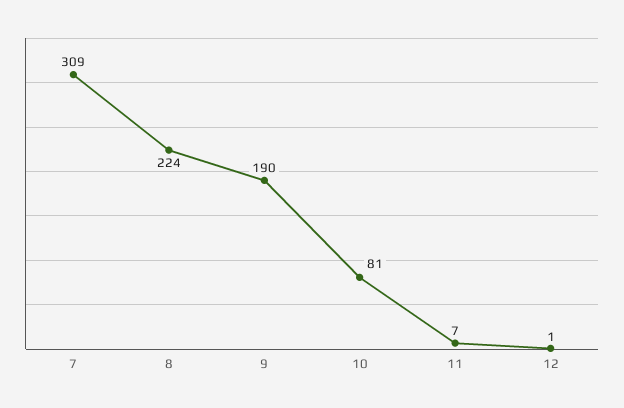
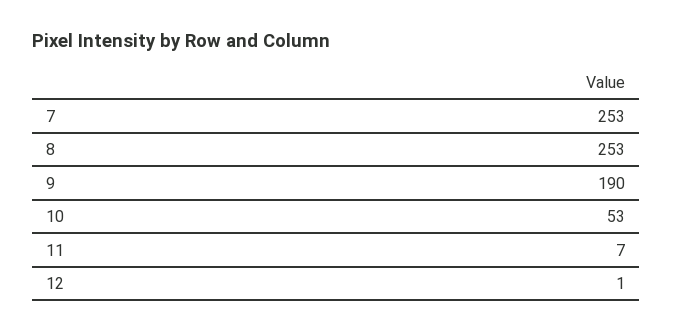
7: 309 -> 253
8: 224 -> 253
10: 81 -> 53

